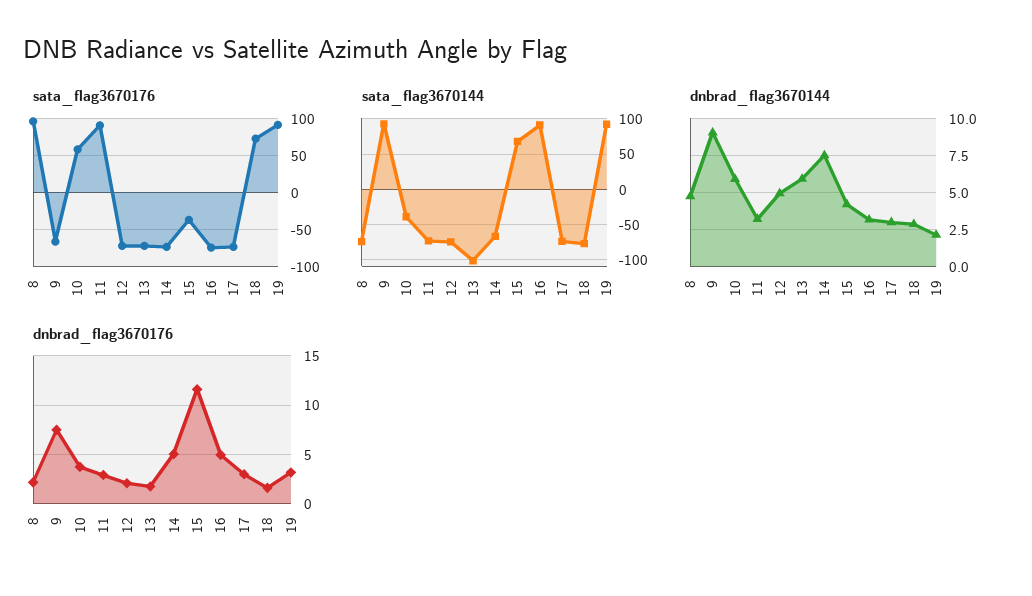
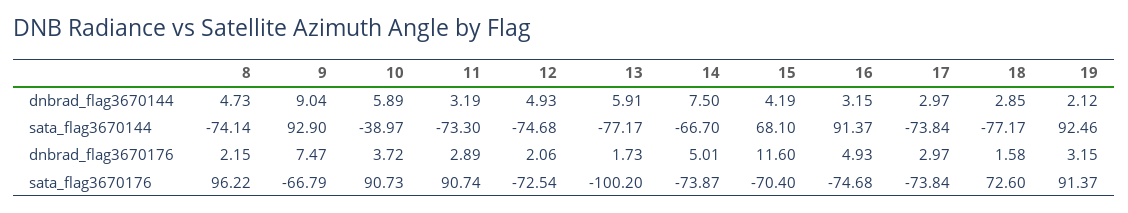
sata_flag3670176, 10: 60 -> 90.73
sata_flag3670176, 13: -70 -> -100.2
sata_flag3670176, 15: -40 -> -70.4
sata_flag3670144, 13: -100 -> -77.17

